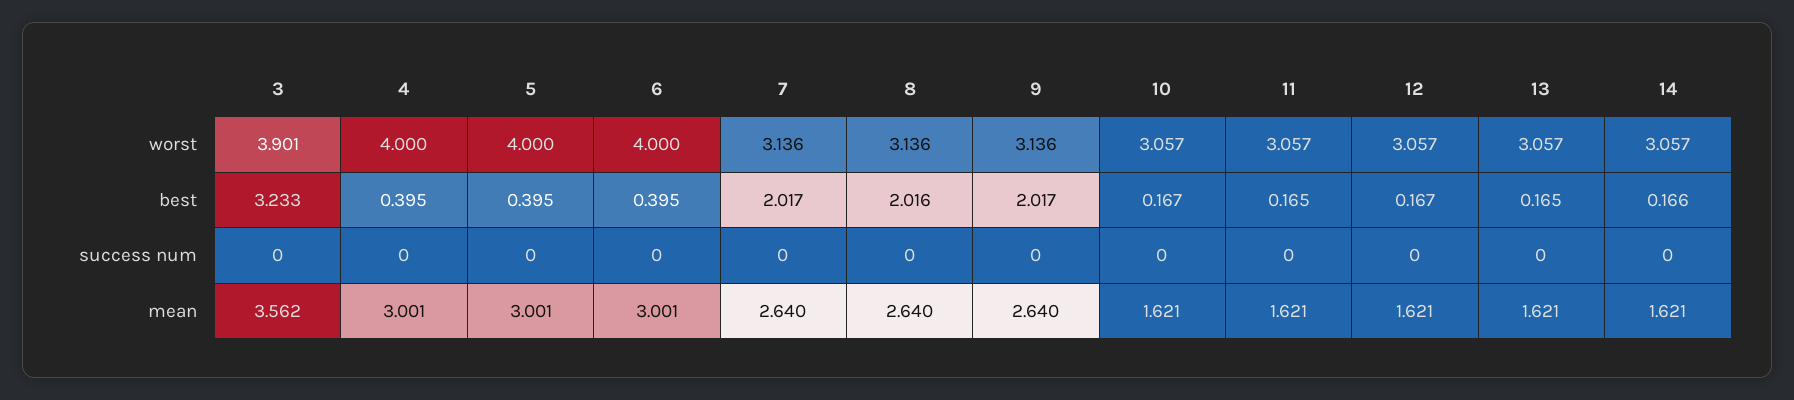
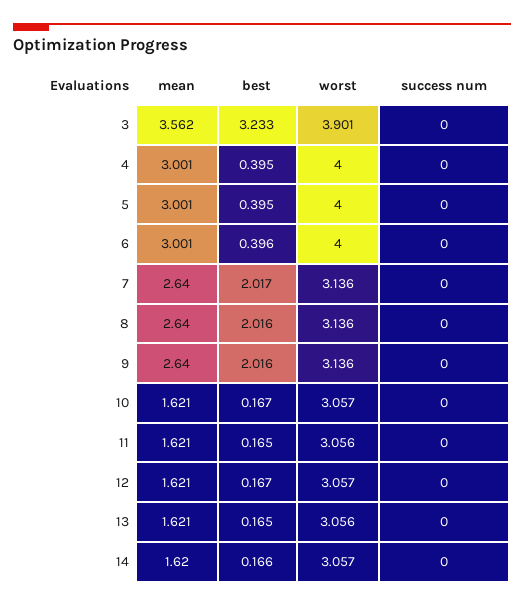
11, worst: 3.057 -> 3.056
13, worst: 3.057 -> 3.056
6, best: 0.395 -> 0.396
9, best: 2.017 -> 2.016
14, mean: 1.621 -> 1.62

